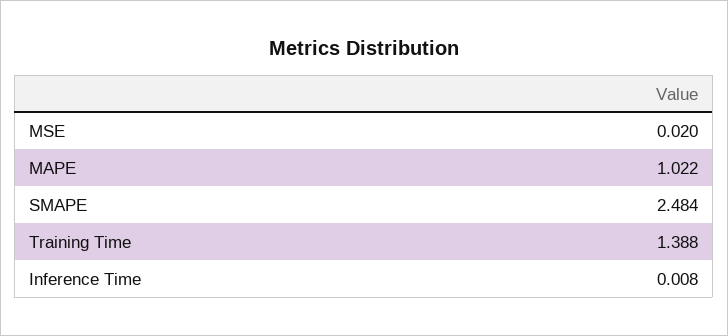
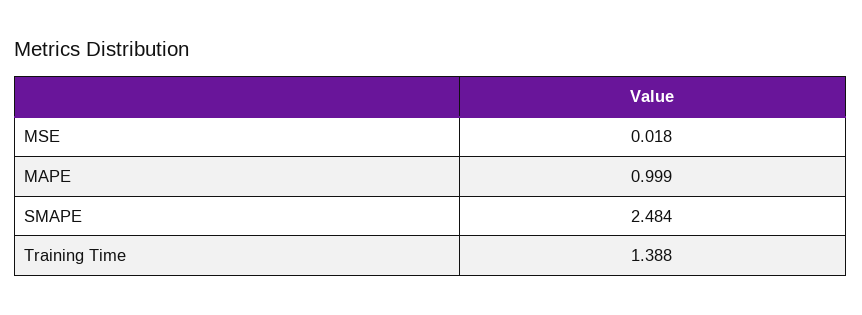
MSE: 0.02 -> 0.018
MAPE: 1.022 -> 0.999
Inference Time: 0.008 -> none

